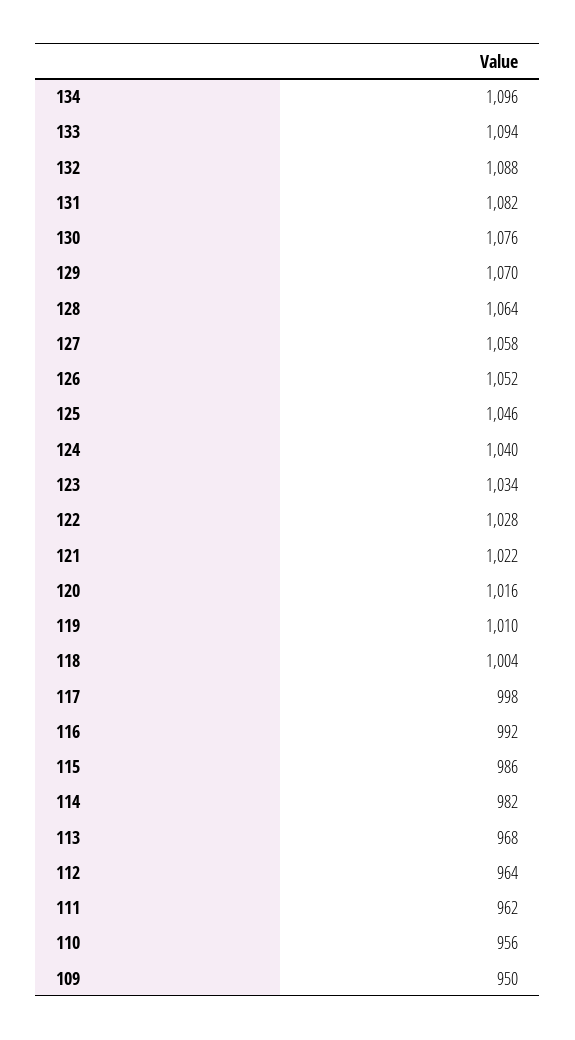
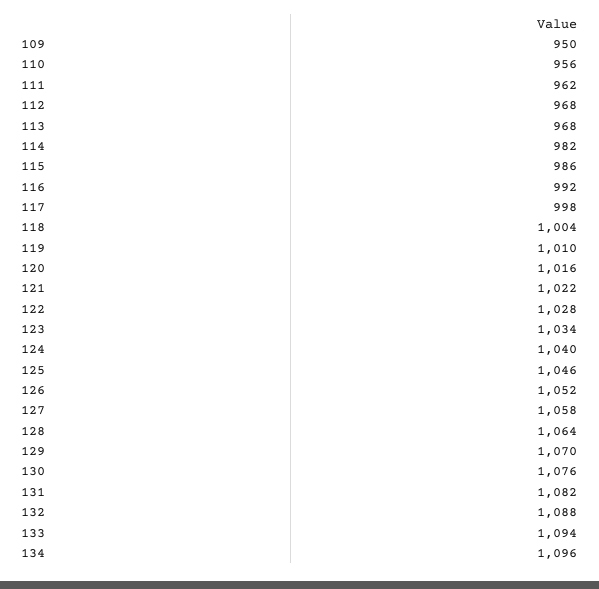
112: 964 -> 968

